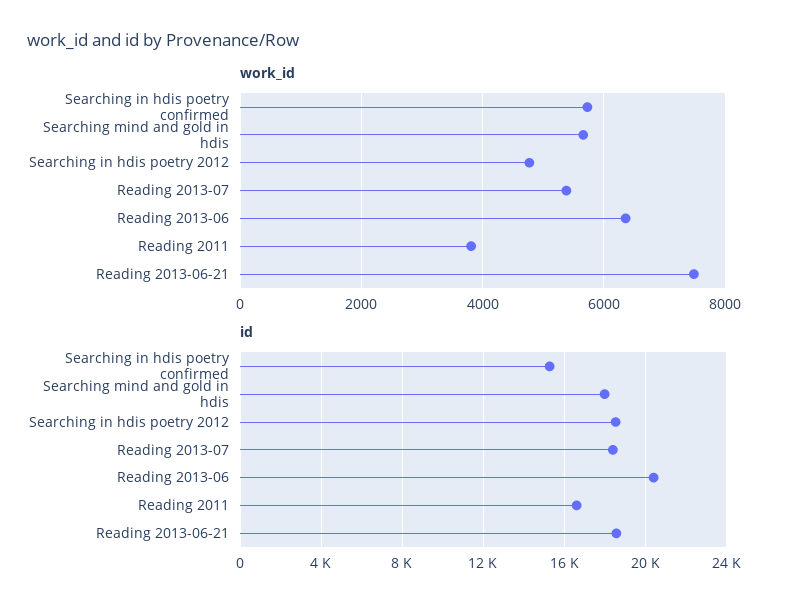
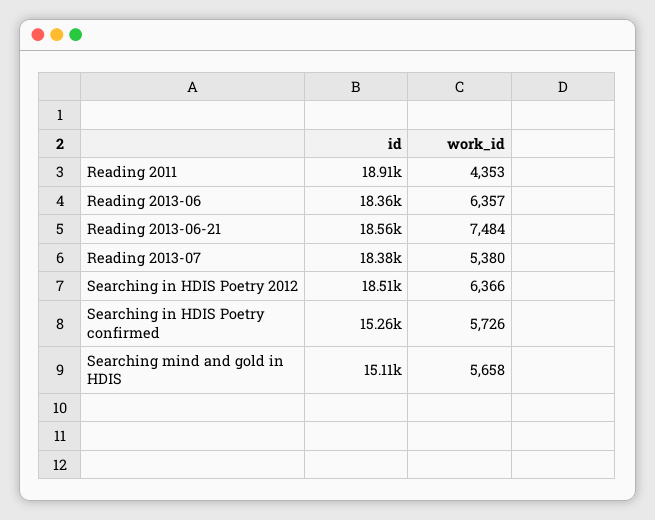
work_id, Searching in hdis poetry 2012: 4800 -> 6366
work_id, Reading 2011: 3800 -> 4353
id, Searching mind and gold in hdis: 18000 -> 15110
id, Reading 2013-06: 20500 -> 18360
id, Reading 2011: 16500 -> 18910

